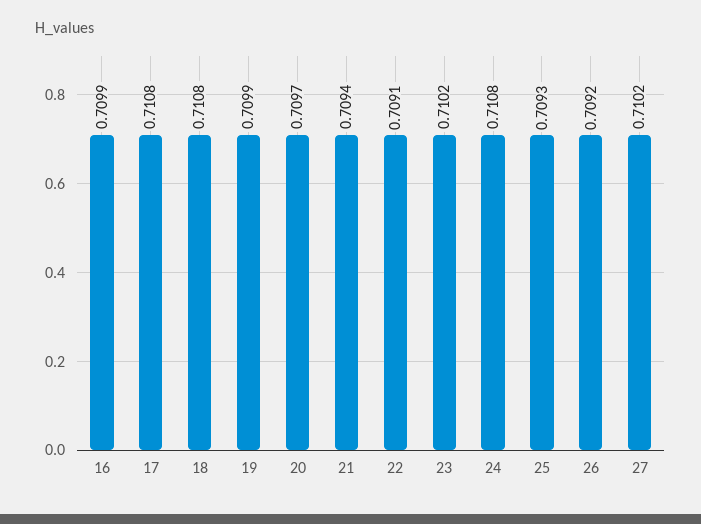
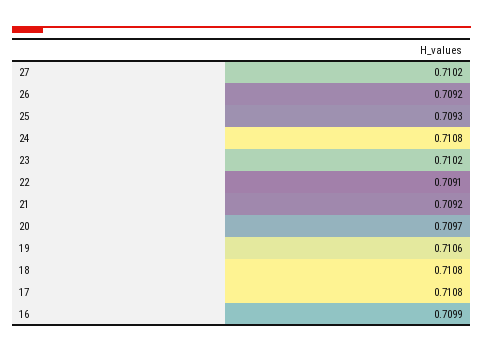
19: 0.7099 -> 0.7106
21: 0.7094 -> 0.7092

